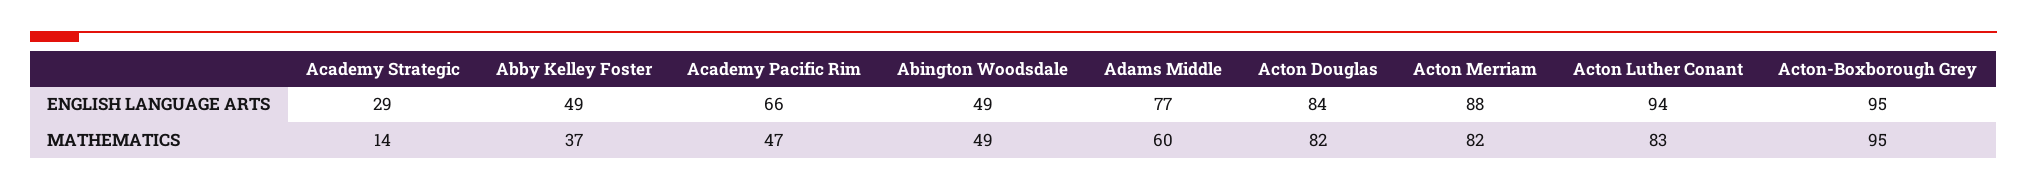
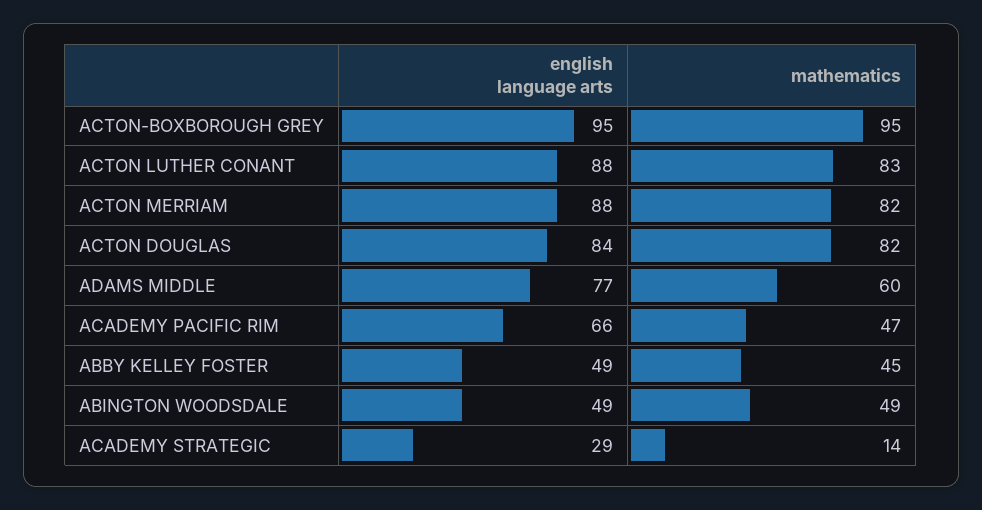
Acton Luther Conant, ENGLISH LANGUAGE ARTS: 94 -> 88
Abby Kelley Foster, MATHEMATICS: 37 -> 45

